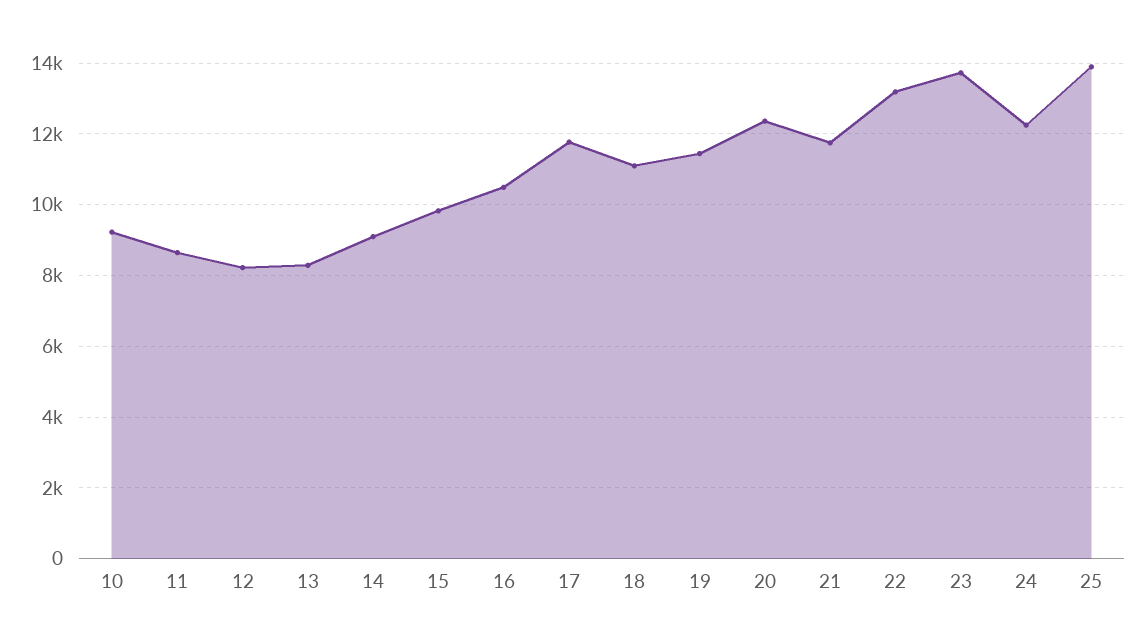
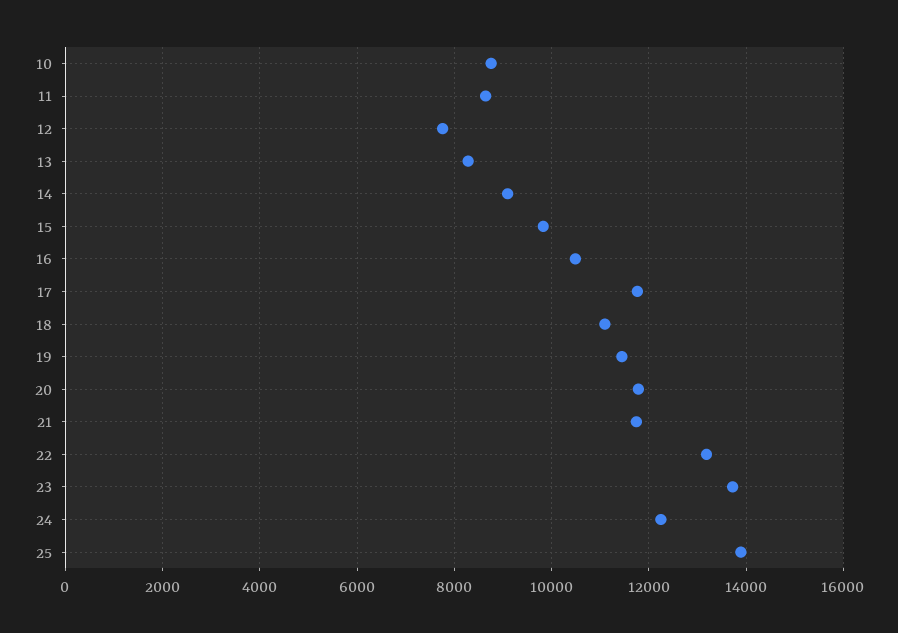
10: 9200 -> 8800
12: 8200 -> 7800
20: 12400 -> 11800

